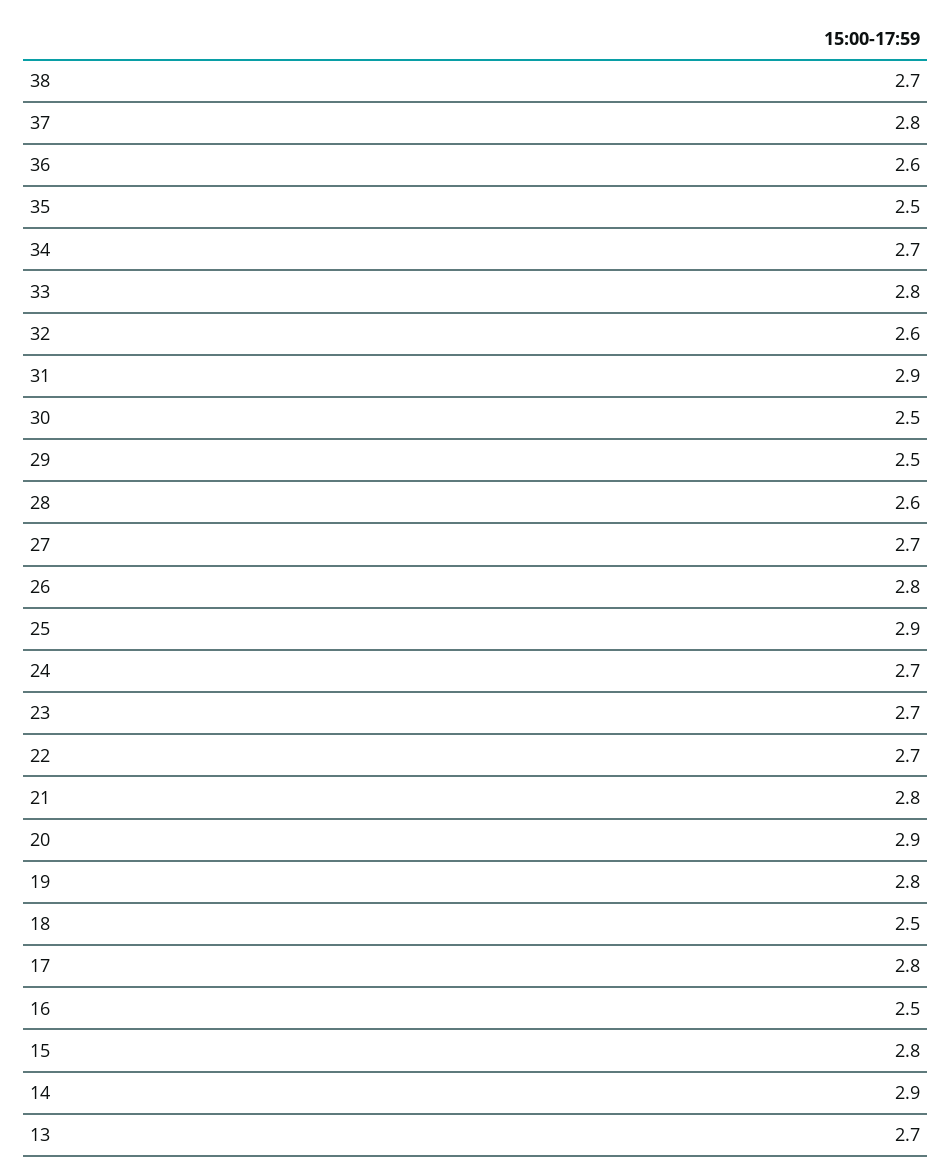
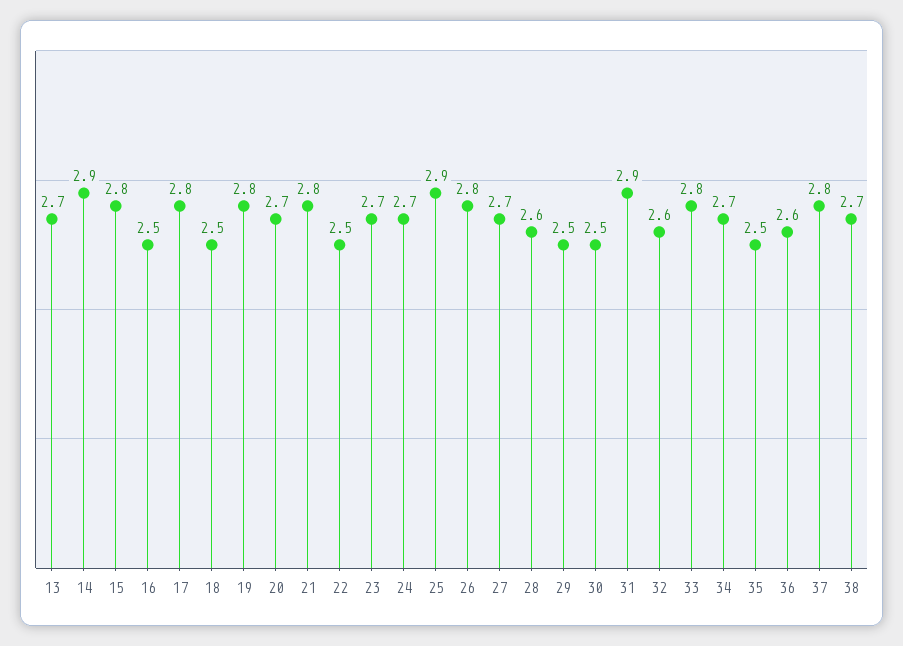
22: 2.7 -> 2.5
20: 2.9 -> 2.7

